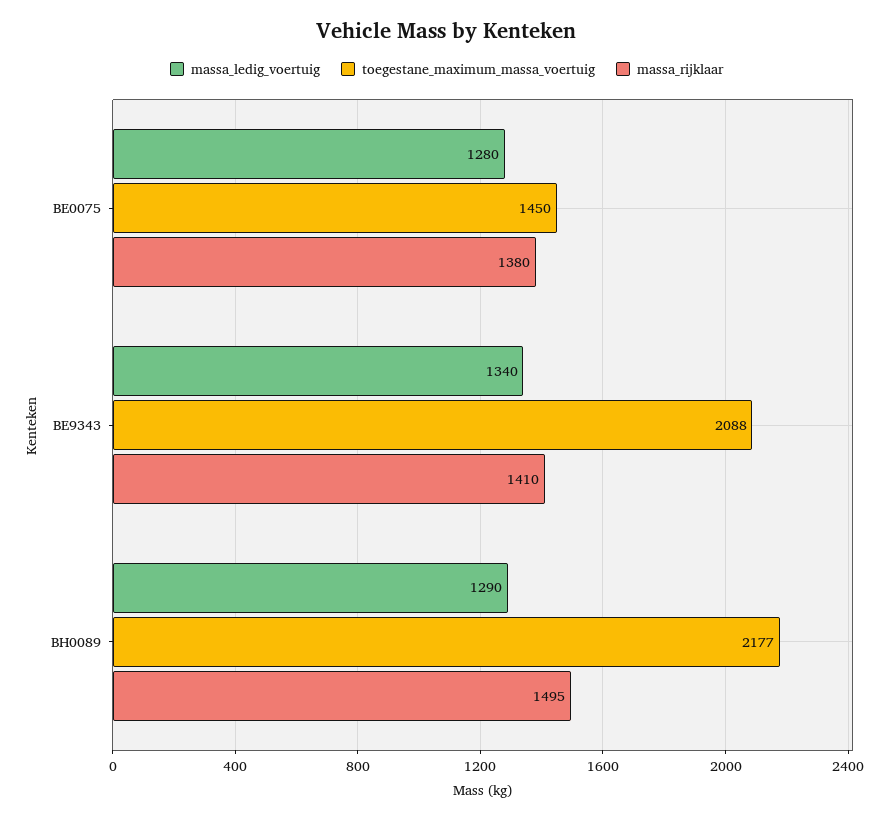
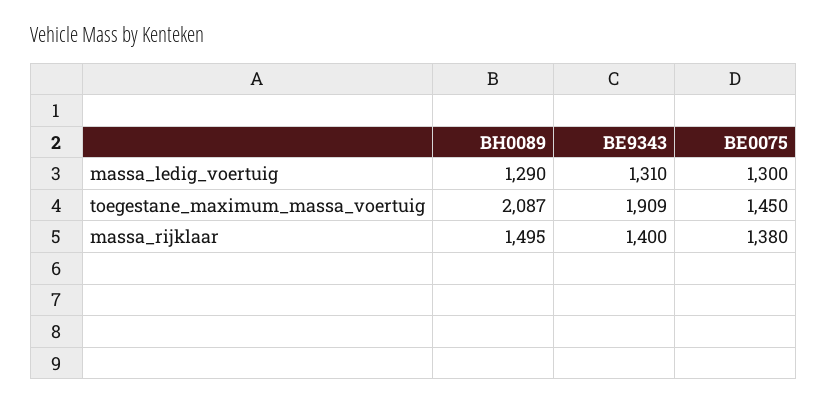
massa_ledig_voertuig, BE0075: 1280 -> 1300
massa_ledig_voertuig, BE9343: 1340 -> 1310
toegestane_maximum_massa_voertuig, BE9343: 2088 -> 1909
massa_rijklaar, BE9343: 1410 -> 1400
toegestane_maximum_massa_voertuig, BH0089: 2177 -> 2087

